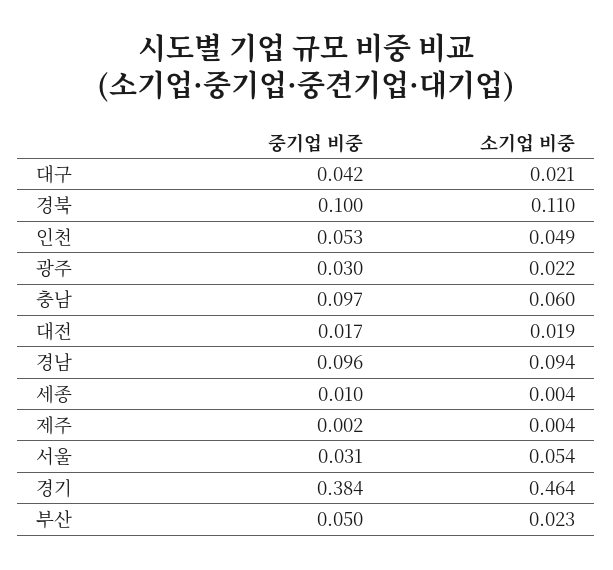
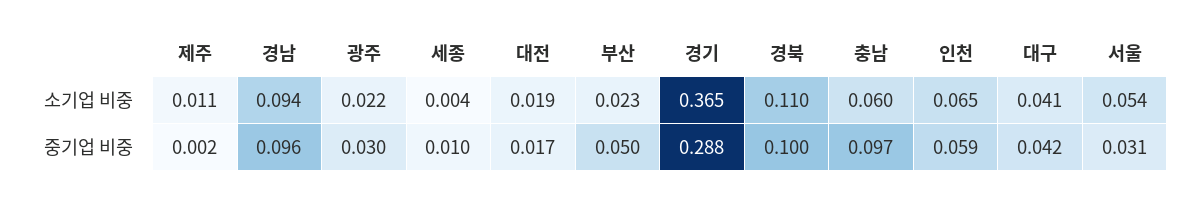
소기업 비중, 대구: 0.021 -> 0.041
중기업 비중, 인천: 0.053 -> 0.059
소기업 비중, 인천: 0.049 -> 0.065
소기업 비중, 제주: 0.004 -> 0.011
중기업 비중, 경기: 0.384 -> 0.288
소기업 비중, 경기: 0.464 -> 0.365

